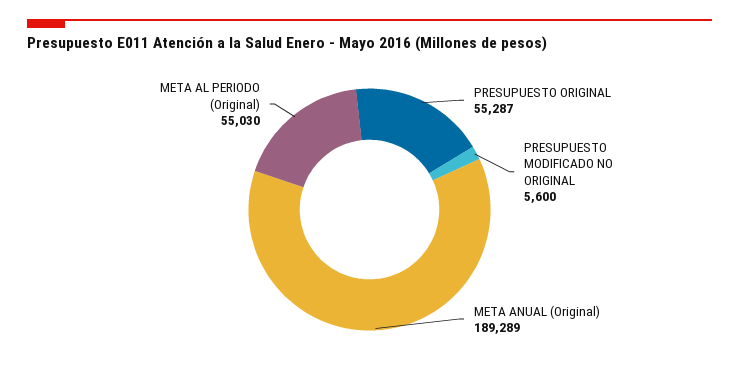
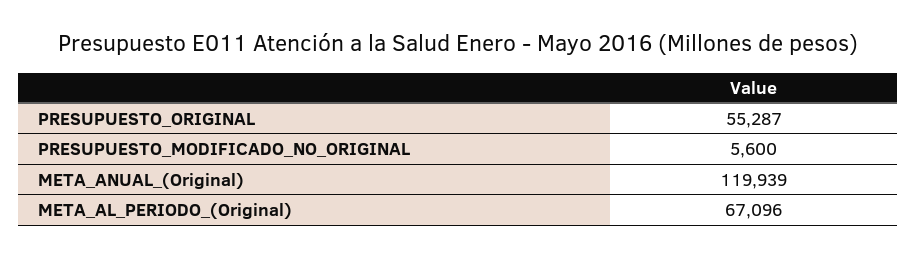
META ANUAL (Original): 189289 -> 119939
META AL PERIODO (Original): 55030 -> 67096

